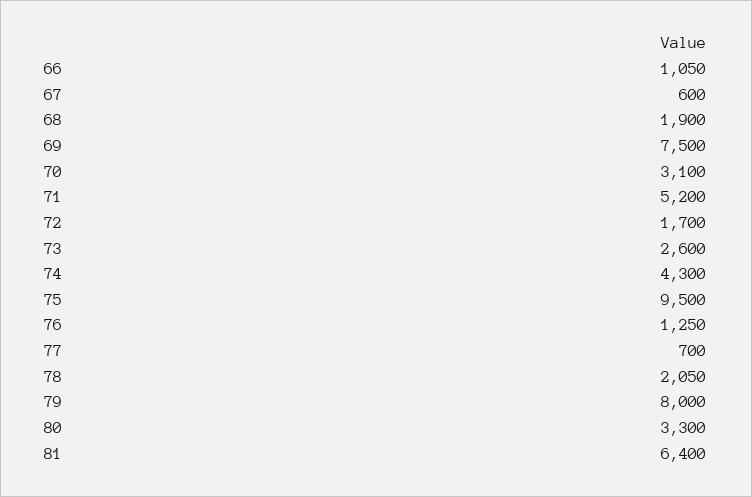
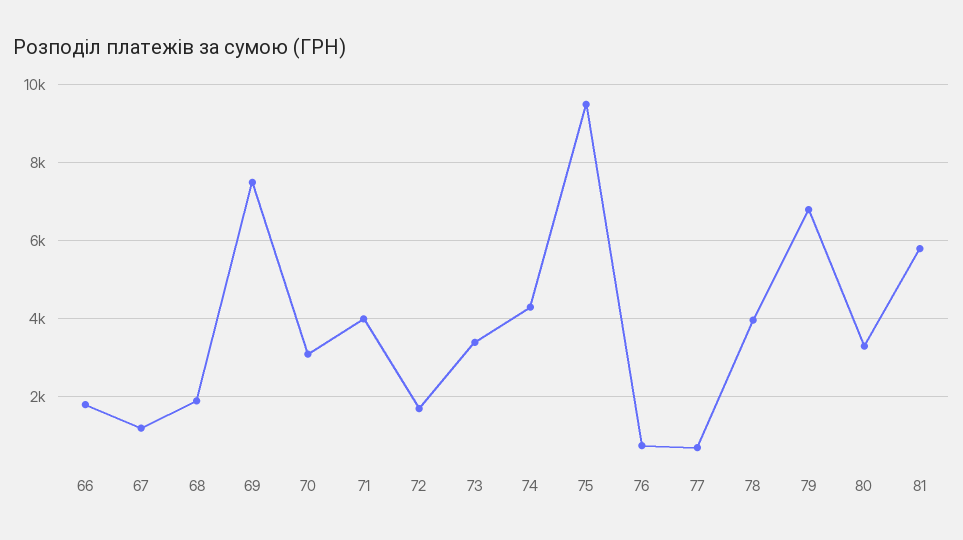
66: 1050 -> 1800
67: 600 -> 1200
71: 5200 -> 4000
73: 2600 -> 3400
76: 1250 -> 800
78: 2050 -> 4000
79: 8000 -> 6800
81: 6400 -> 5800

